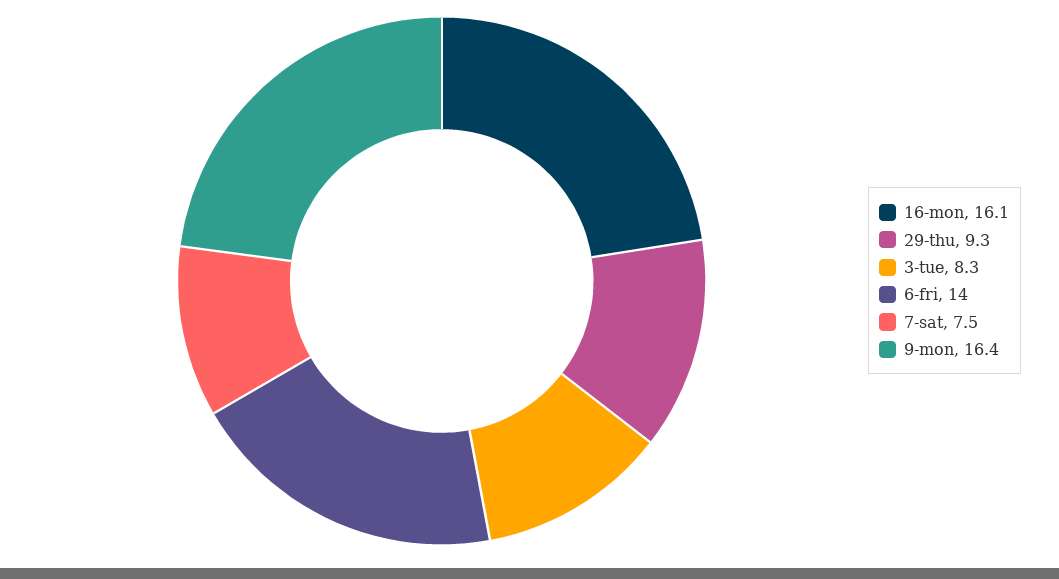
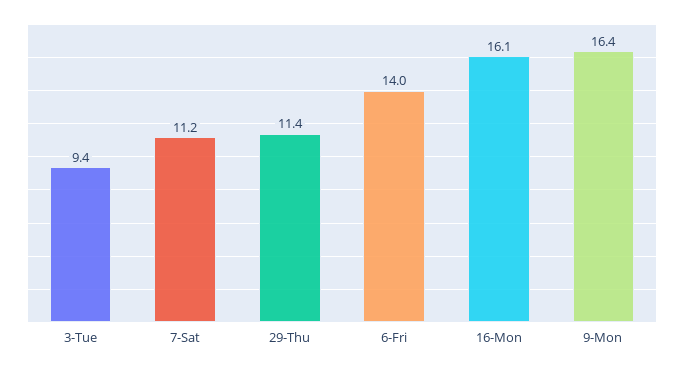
29-thu: 9.3 -> 11.4
3-tue: 8.3 -> 9.4
7-sat: 7.5 -> 11.2

